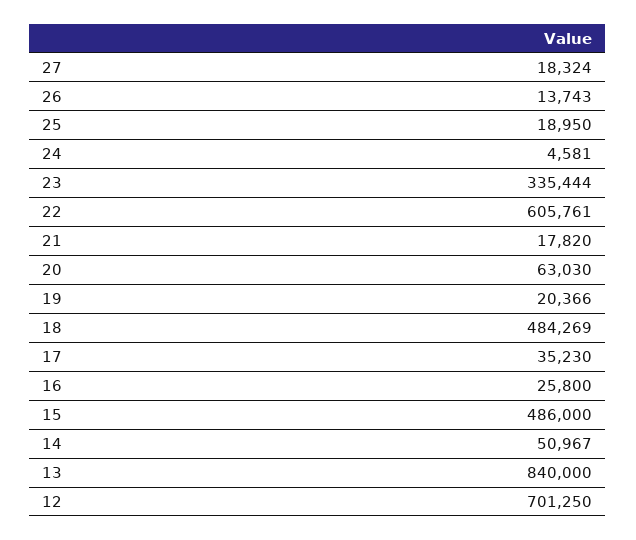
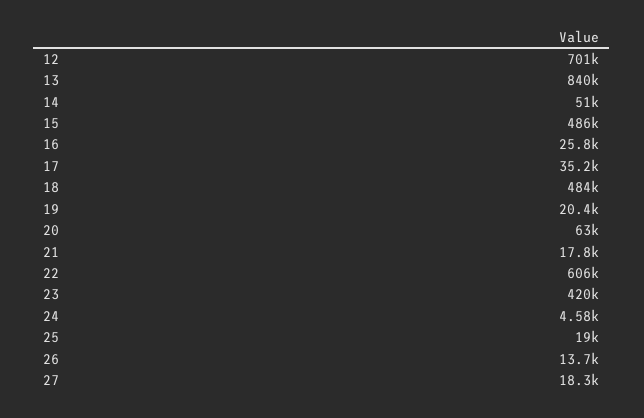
23: 335444 -> 420000

